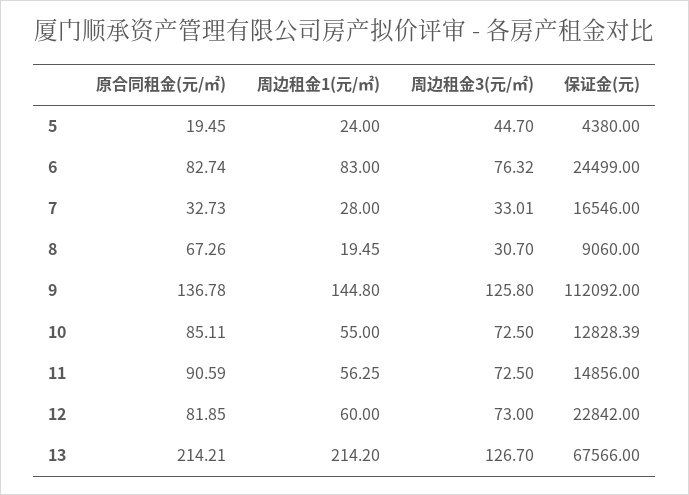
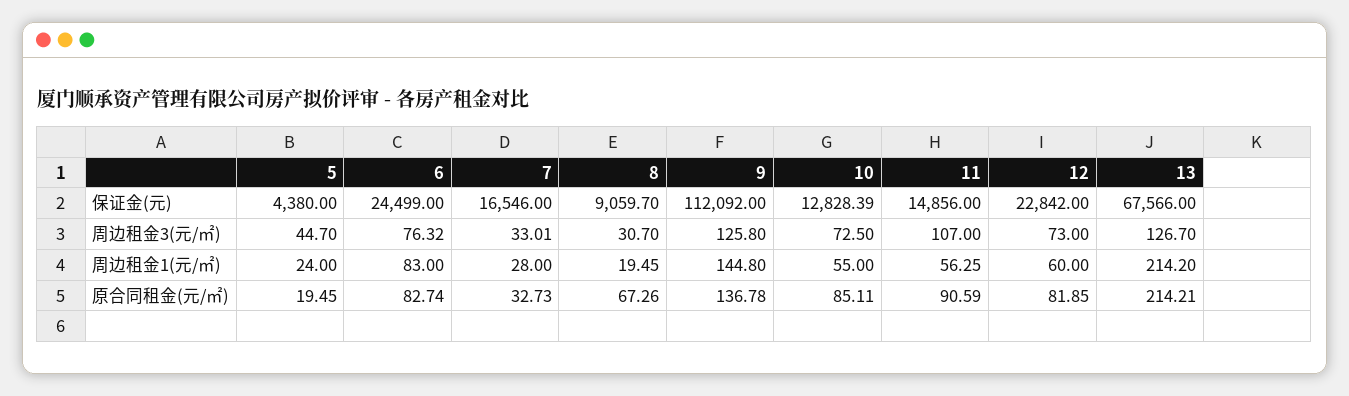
保证金(元), 8: 9060 -> 9059.7
周边租金3(元/㎡), 11: 72.5 -> 107

